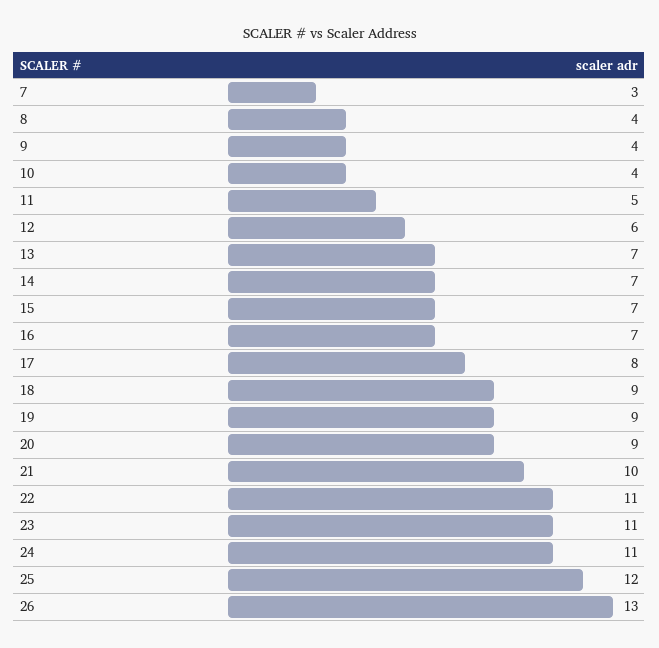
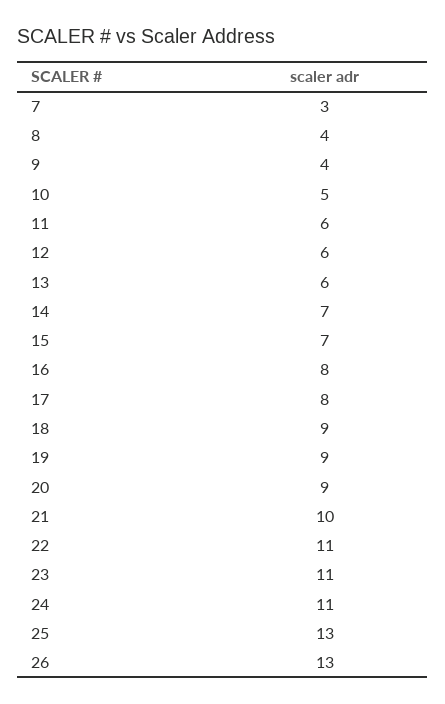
10: 4 -> 5
11: 5 -> 6
13: 7 -> 6
16: 7 -> 8
25: 12 -> 13

